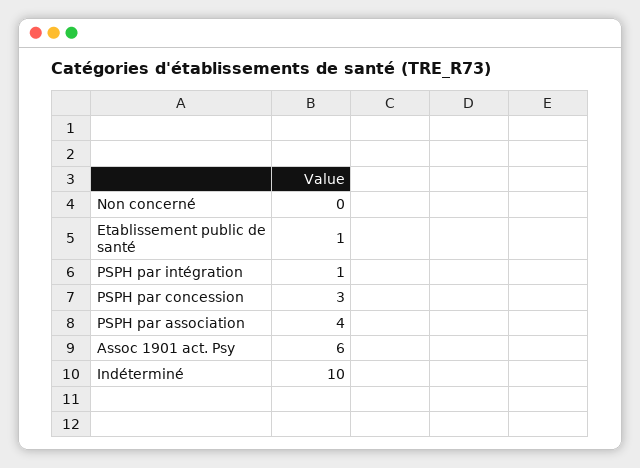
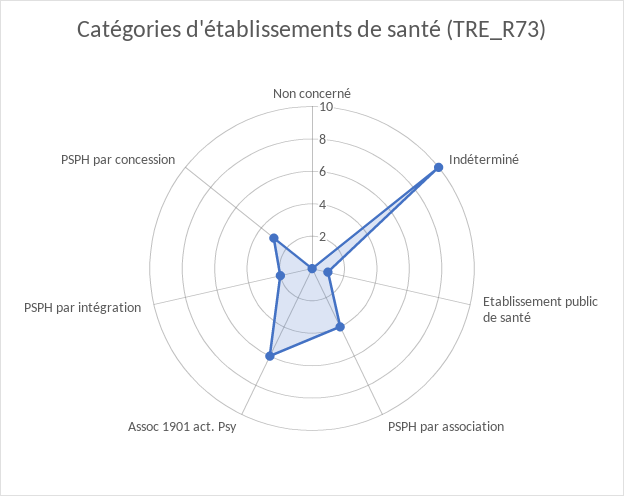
PSPH par intégration: 1 -> 2

